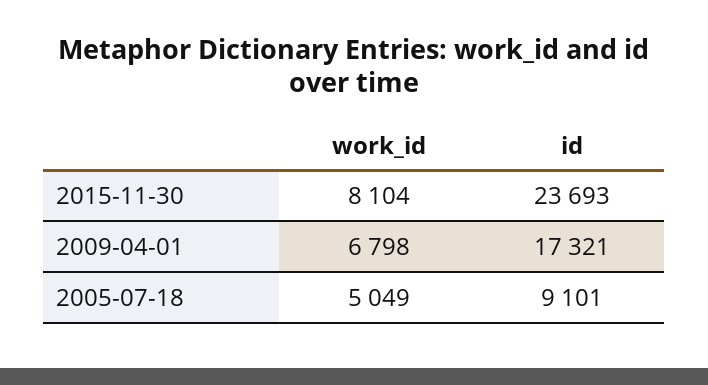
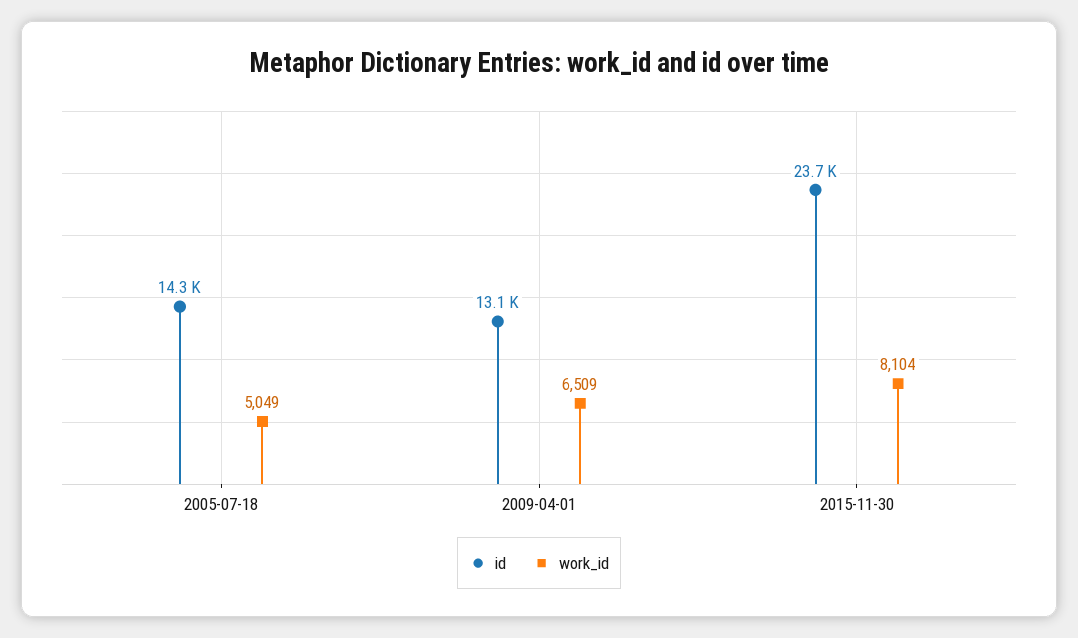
work_id, 2009-04-01: 6798 -> 6509
id, 2009-04-01: 17321 -> 13100
id, 2005-07-18: 9101 -> 14300

